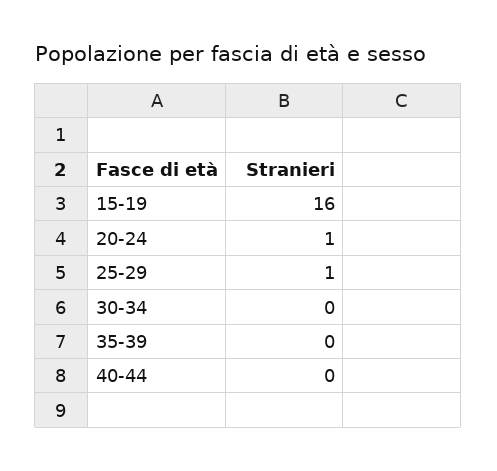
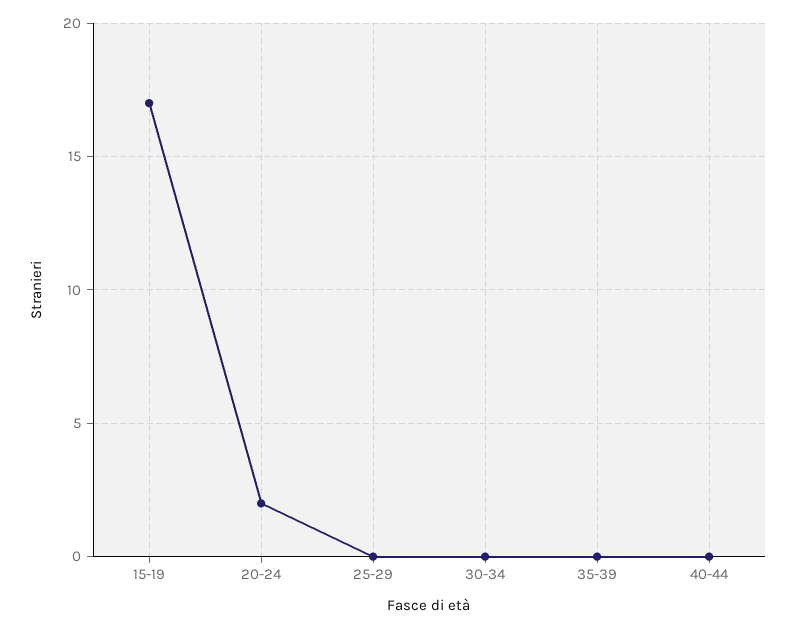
15-19: 16 -> 17
20-24: 1 -> 2
25-29: 1 -> 0

